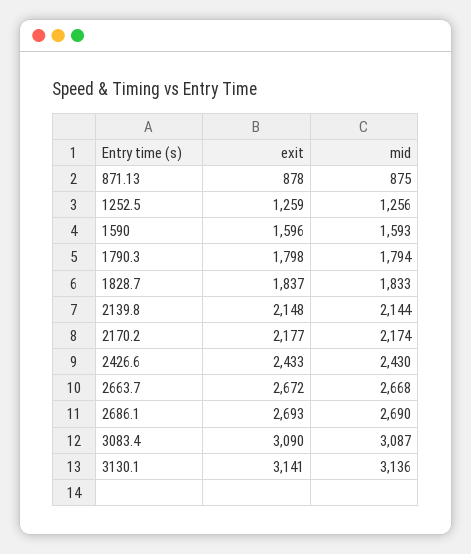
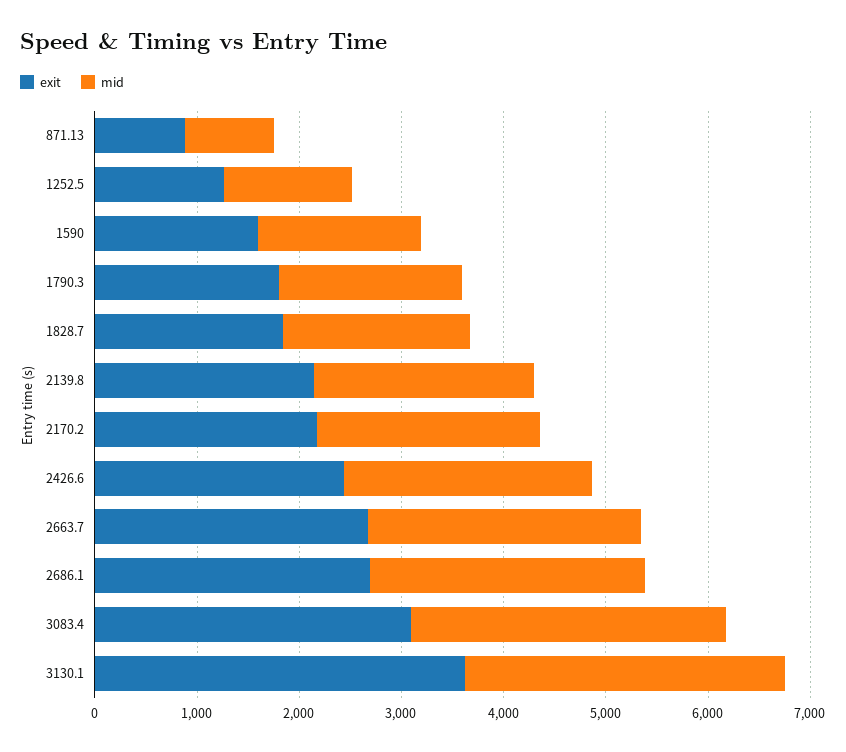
exit, 3130.1: 3141 -> 3600

